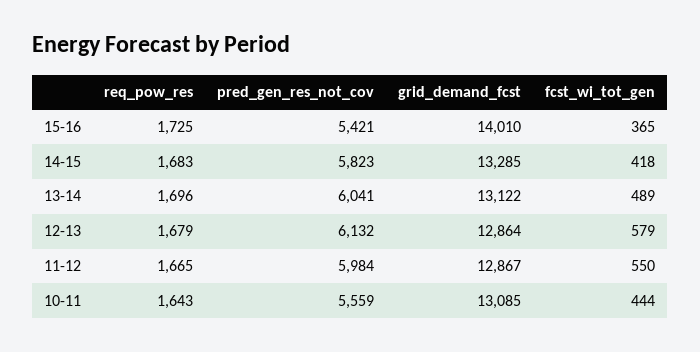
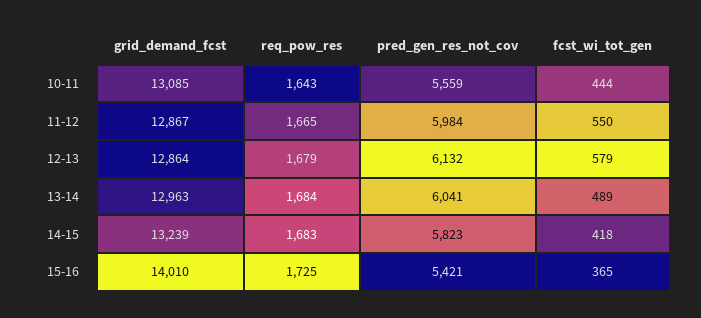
grid_demand_fcst, 14-15: 13285 -> 13239
req_pow_res, 13-14: 1696 -> 1684
grid_demand_fcst, 13-14: 13122 -> 12963

